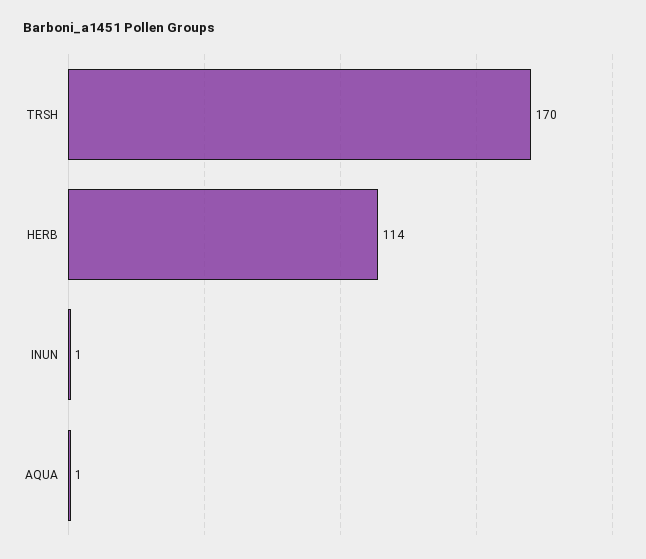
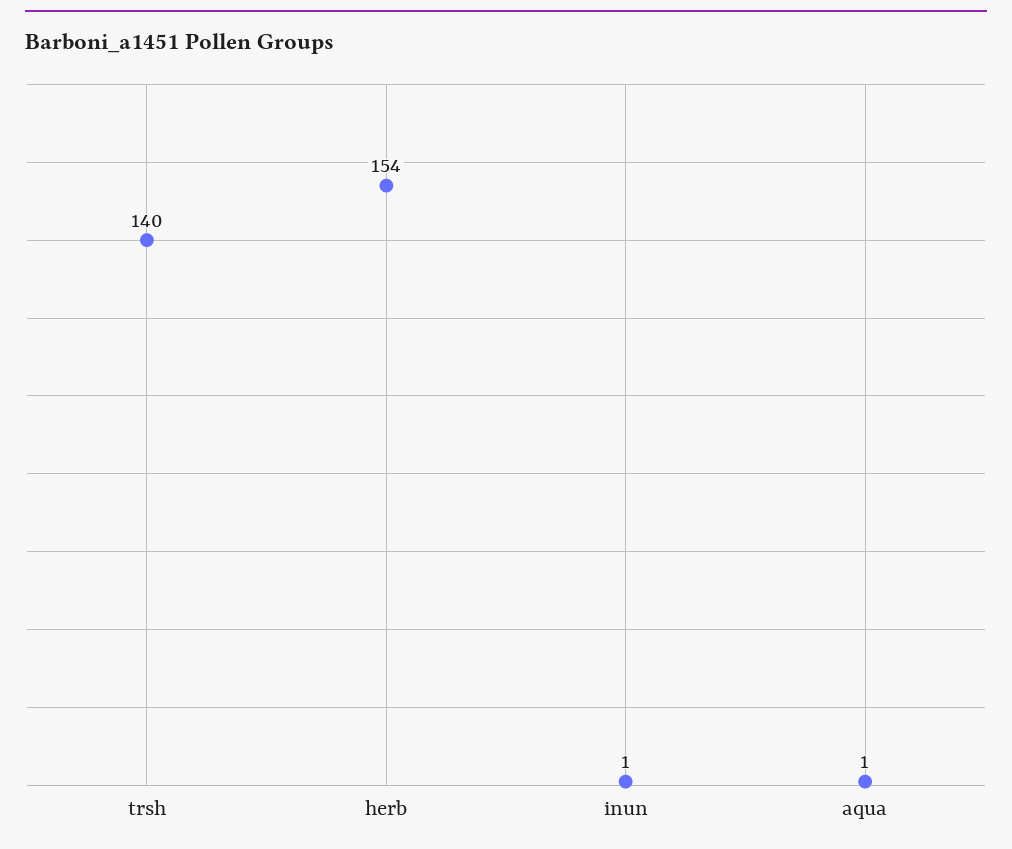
TRSH: 170 -> 140
HERB: 114 -> 154

